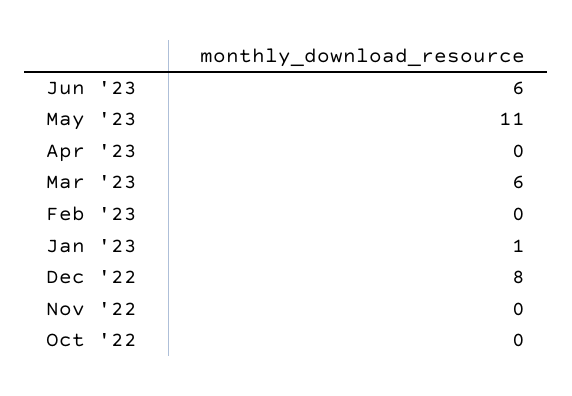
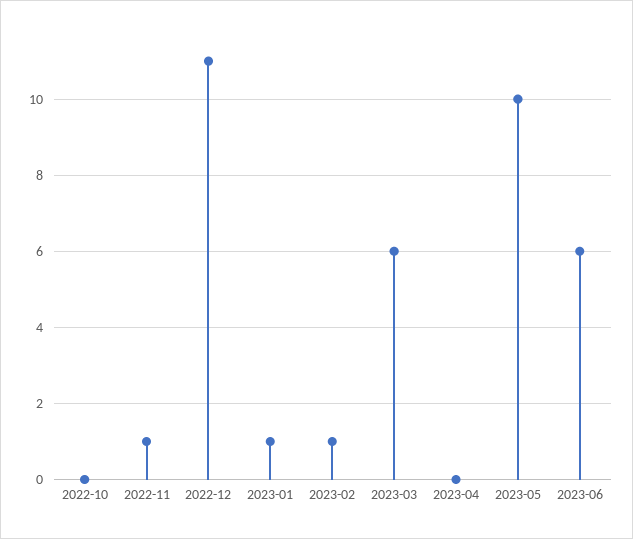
May '23: 11 -> 10
Feb '23: 0 -> 1
Dec '22: 8 -> 11
Nov '22: 0 -> 1

